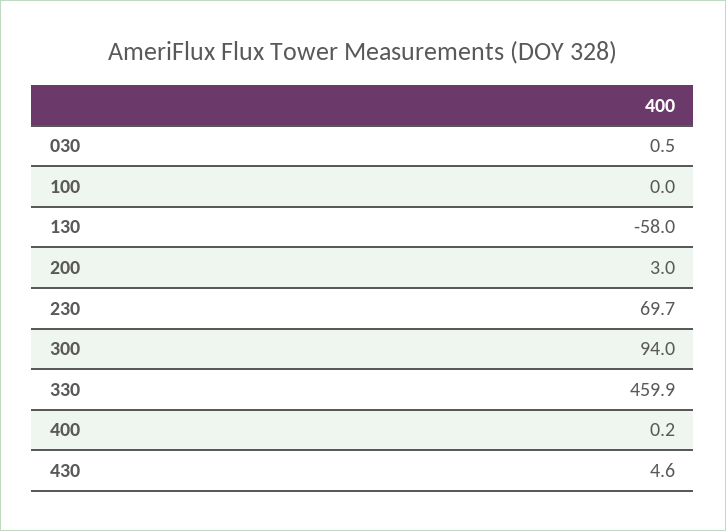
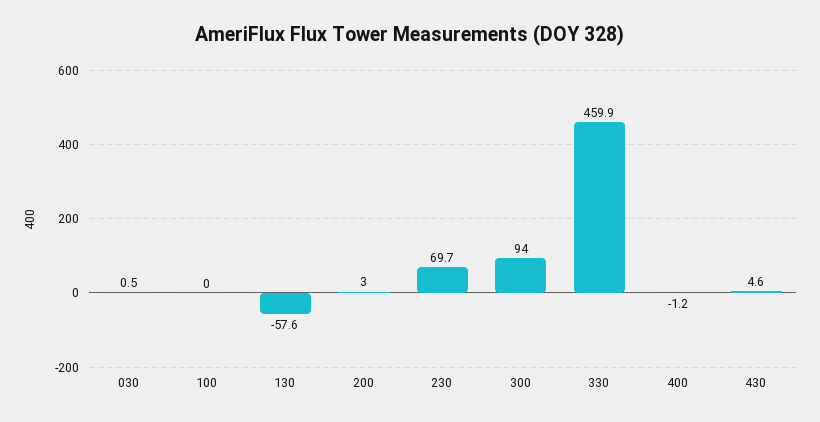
130: -58 -> -57.6
400: 0.2 -> -1.2

